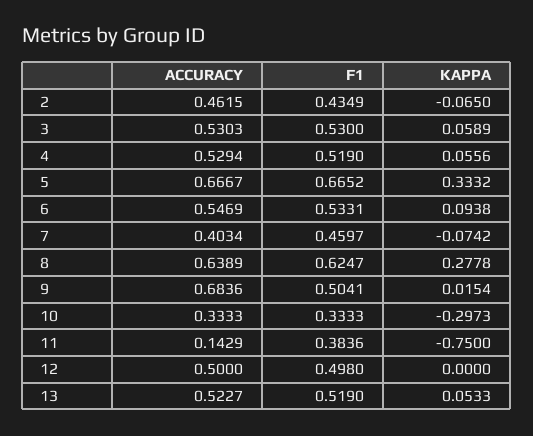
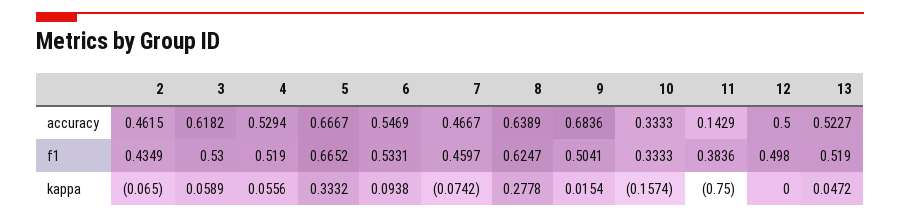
ACCURACY, 3: 0.5303 -> 0.6182
ACCURACY, 7: 0.4034 -> 0.4667
KAPPA, 10: -0.2973 -> -0.1574
KAPPA, 13: 0.0533 -> 0.0472

